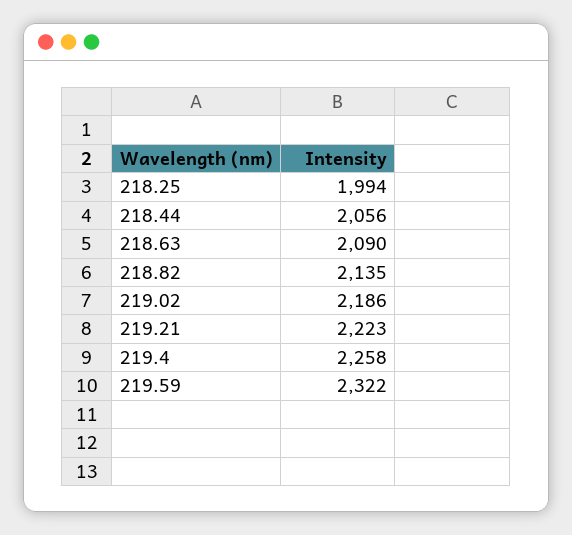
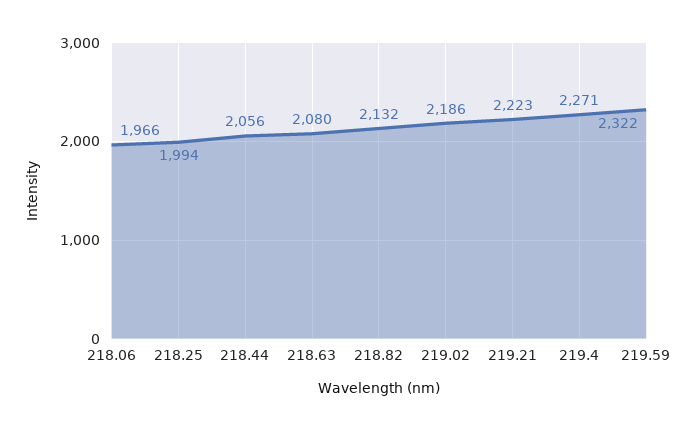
218.63: 2090 -> 2080
218.82: 2135 -> 2132
219.4: 2258 -> 2271
218.06: none -> 1966

